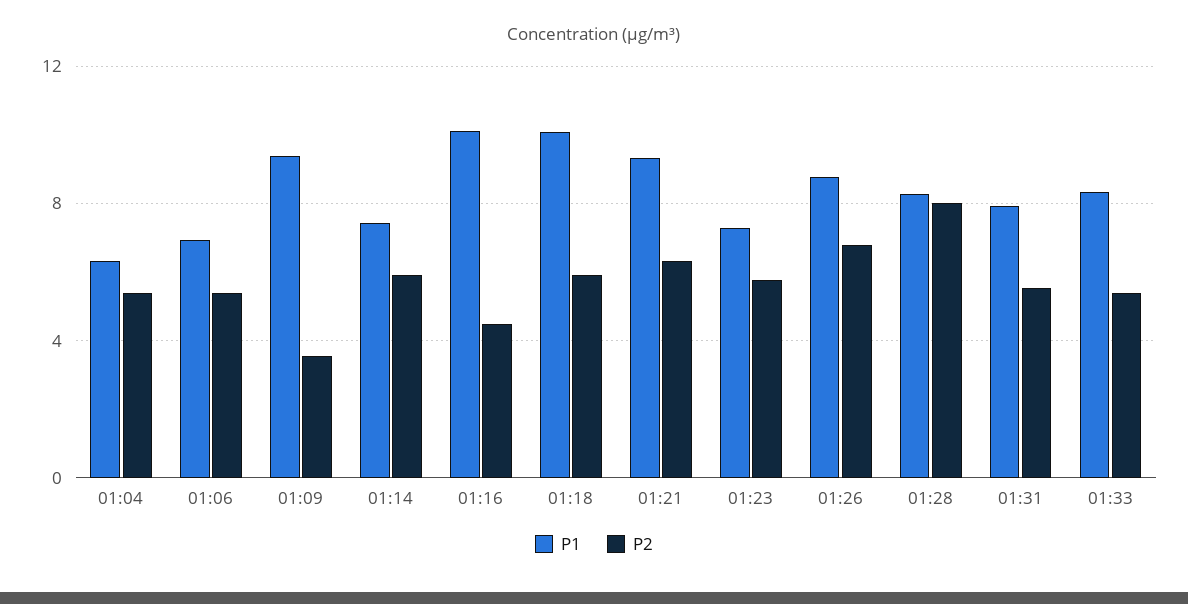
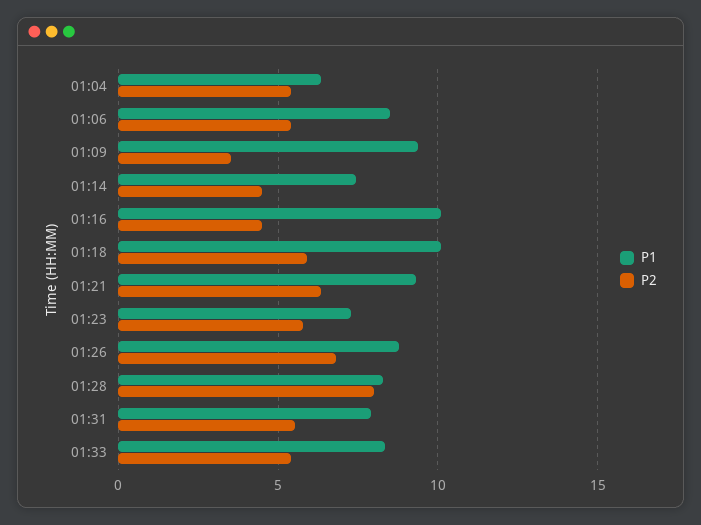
P1, 01:06: 7 -> 8.5
P2, 01:14: 6 -> 4.5

